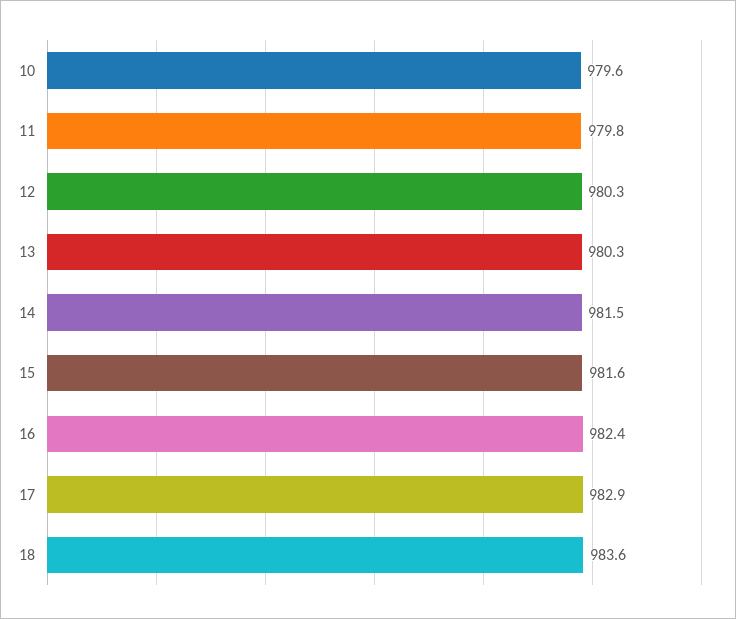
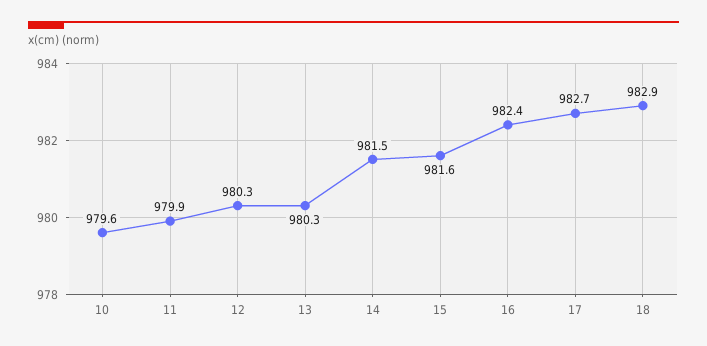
11: 979.8 -> 979.9
17: 982.9 -> 982.7
18: 983.6 -> 982.9

